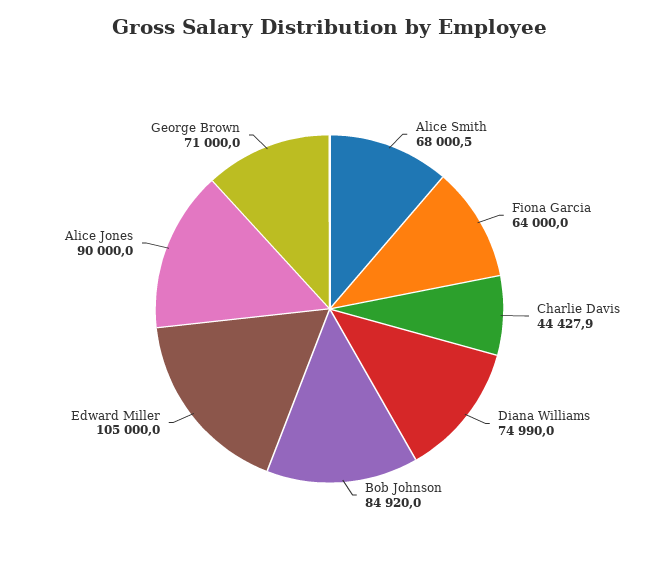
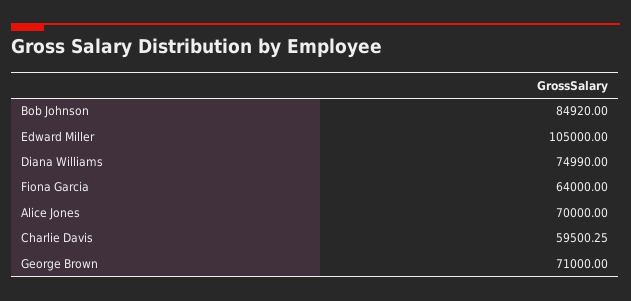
Alice Smith: 68000.5 -> none
Charlie Davis: 44427.9 -> 59500.25
Alice Jones: 90000 -> 70000

